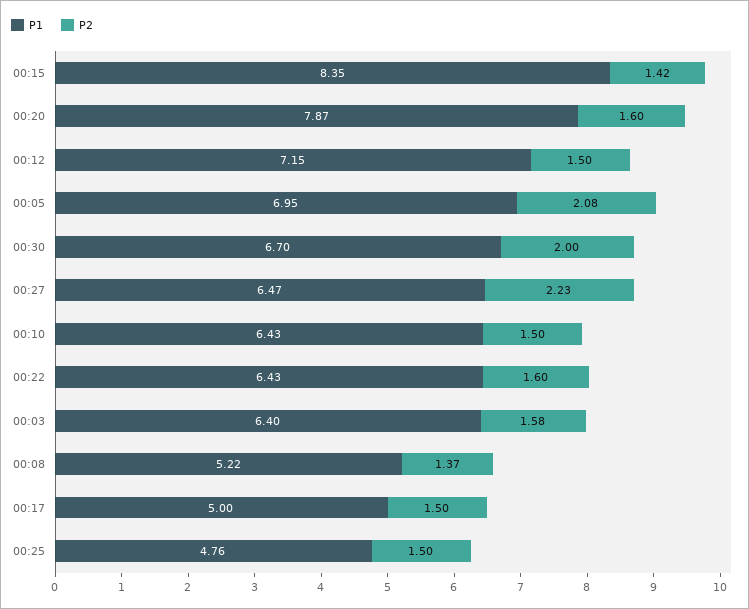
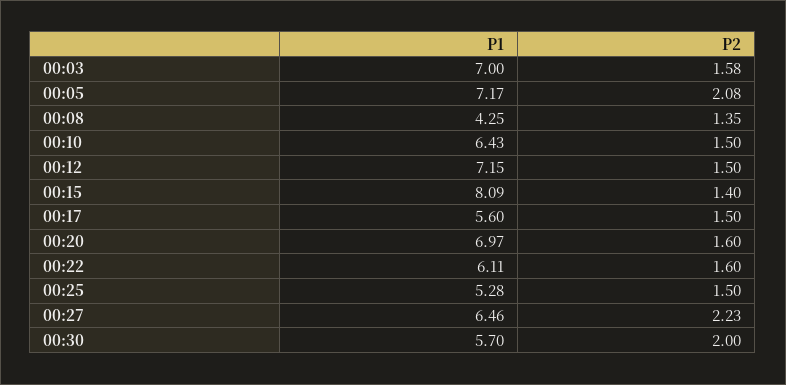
P1, 00:15: 8.35 -> 8.09
P2, 00:15: 1.42 -> 1.4
P1, 00:20: 7.87 -> 6.97
P1, 00:05: 6.95 -> 7.17
P1, 00:30: 6.7 -> 5.7
P1, 00:27: 6.47 -> 6.46
P1, 00:22: 6.43 -> 6.11
P1, 00:03: 6.4 -> 7
P1, 00:08: 5.22 -> 4.25
P2, 00:08: 1.37 -> 1.35
P1, 00:17: 5 -> 5.6
P1, 00:25: 4.76 -> 5.28

